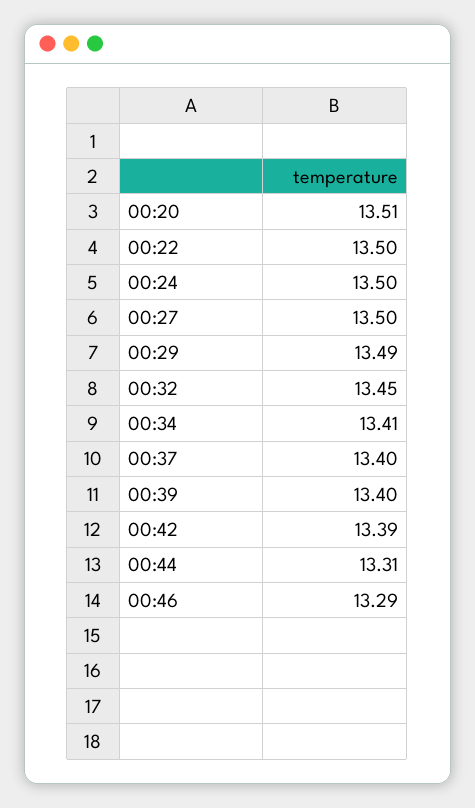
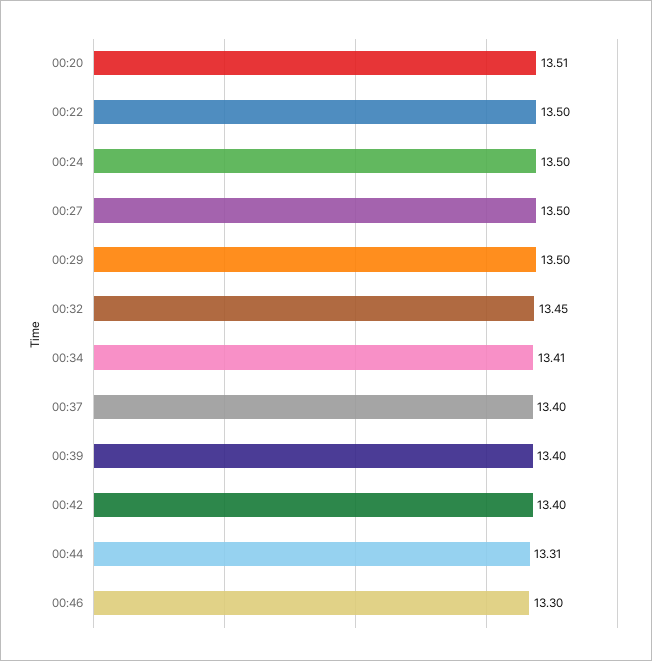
00:29: 13.49 -> 13.5
00:42: 13.39 -> 13.4
00:46: 13.29 -> 13.3

